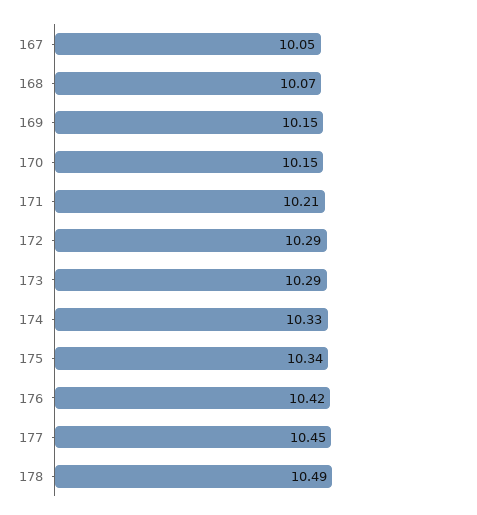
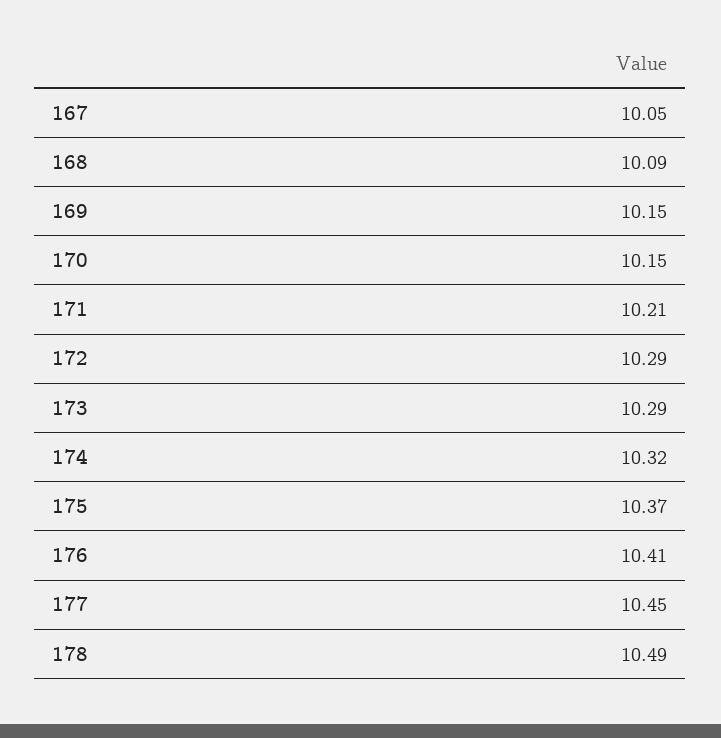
168: 10.07 -> 10.09
174: 10.33 -> 10.32
175: 10.34 -> 10.37
176: 10.42 -> 10.41

